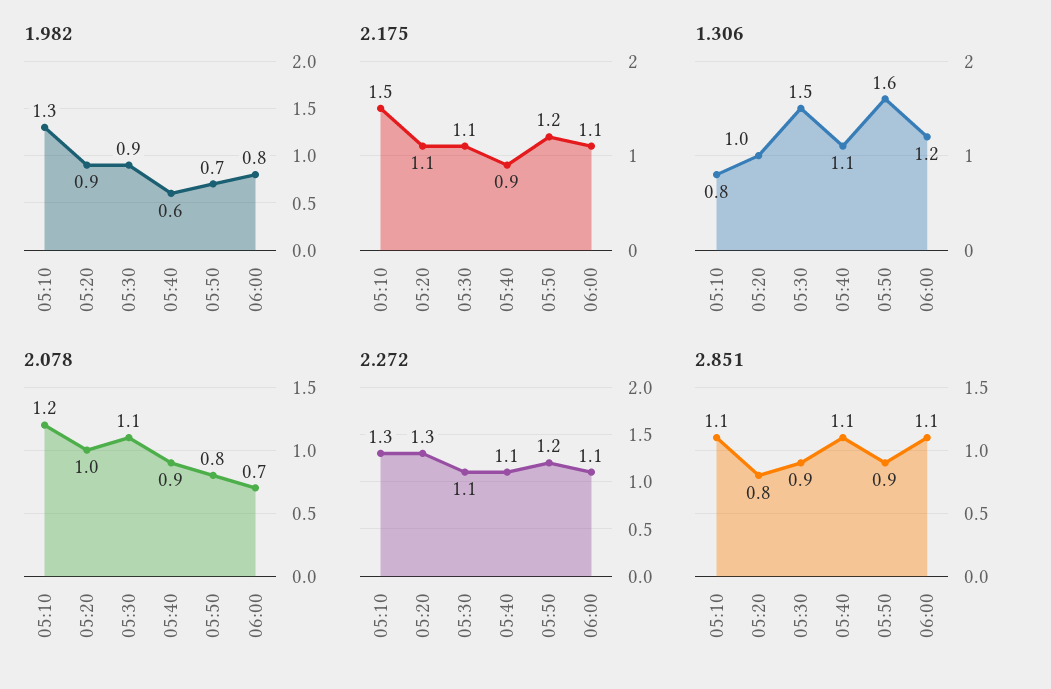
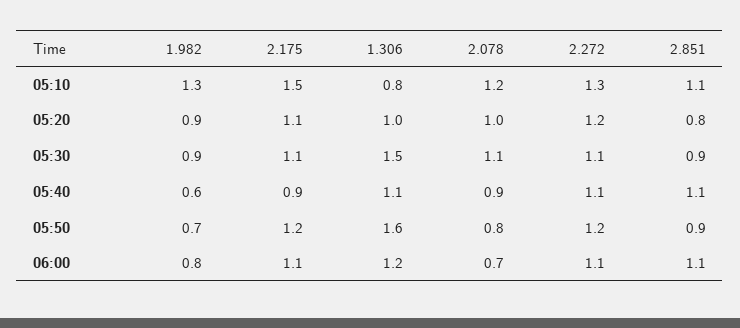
2.272, 05:20: 1.3 -> 1.2

